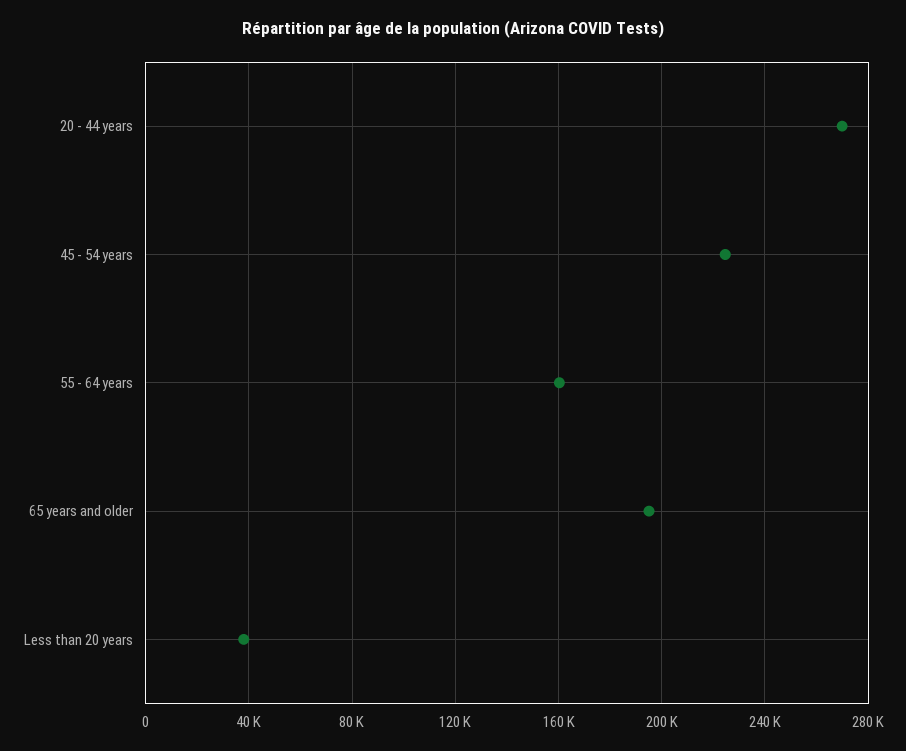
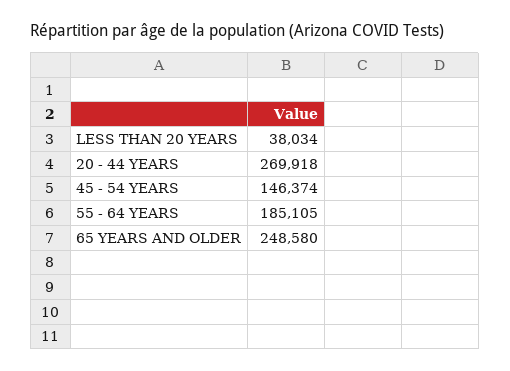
45 - 54 years: 225000 -> 146374
55 - 64 years: 160000 -> 185105
65 years and older: 195000 -> 248580

